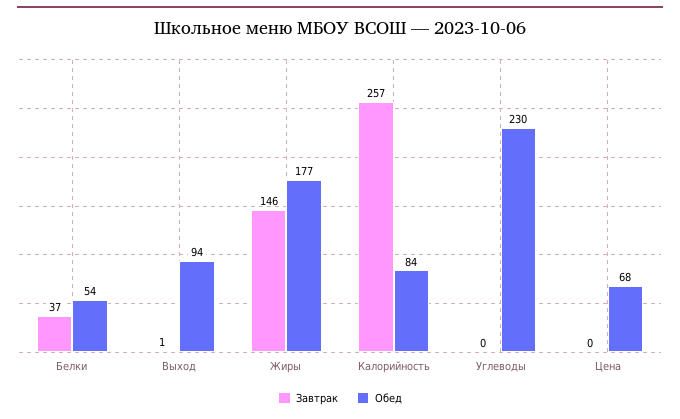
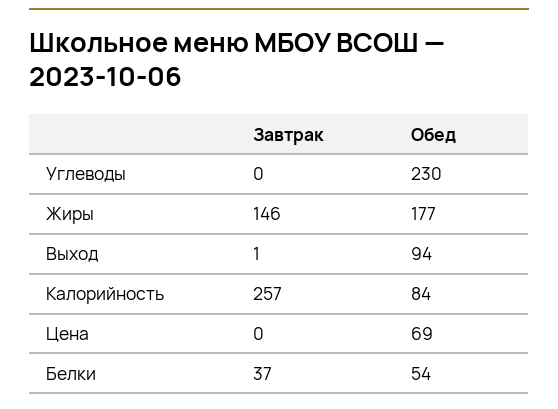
Обед, Цена: 68 -> 69

